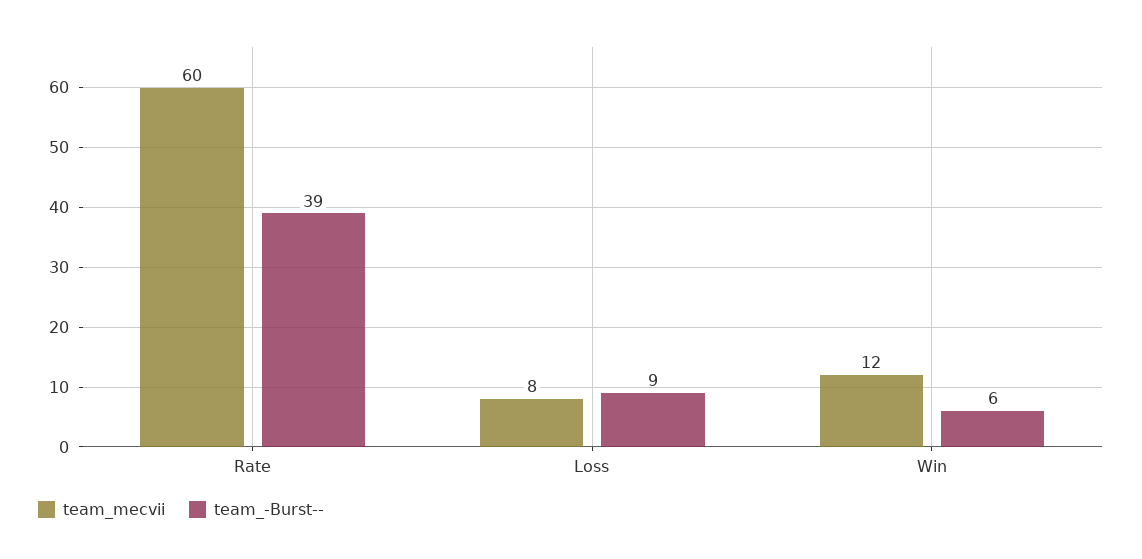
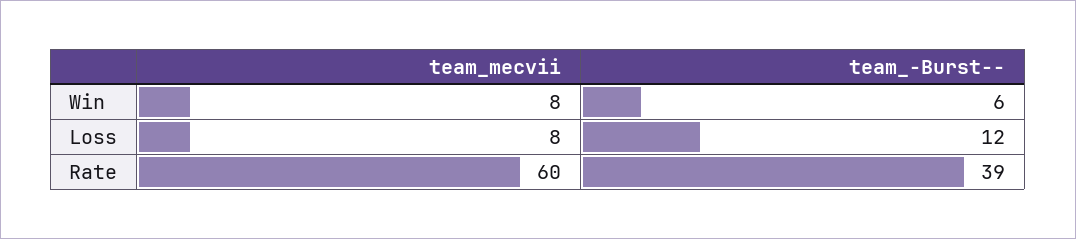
team_-Burst--, Loss: 9 -> 12
team_mecvii, Win: 12 -> 8

